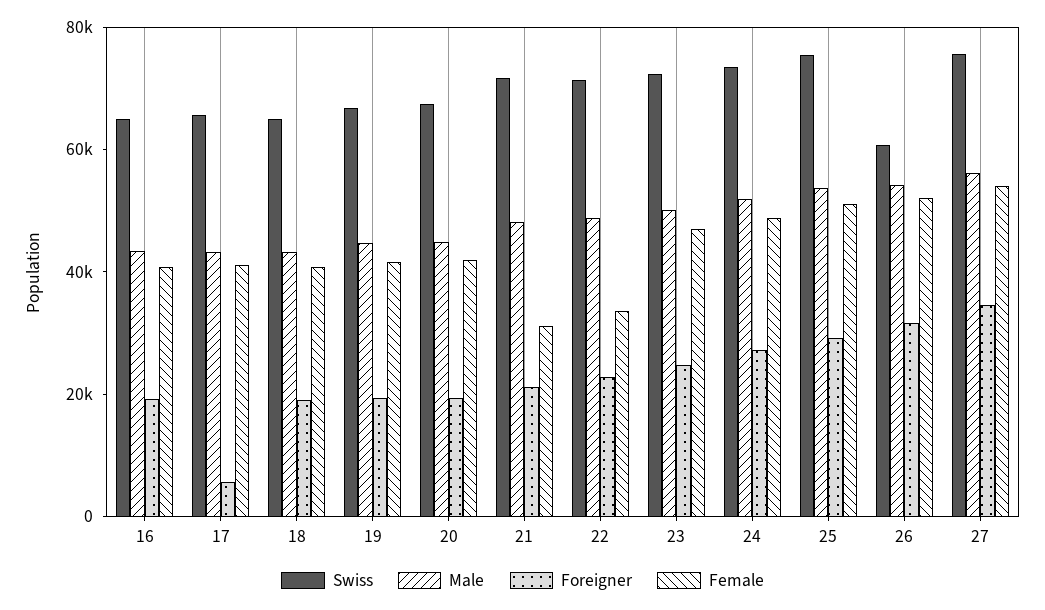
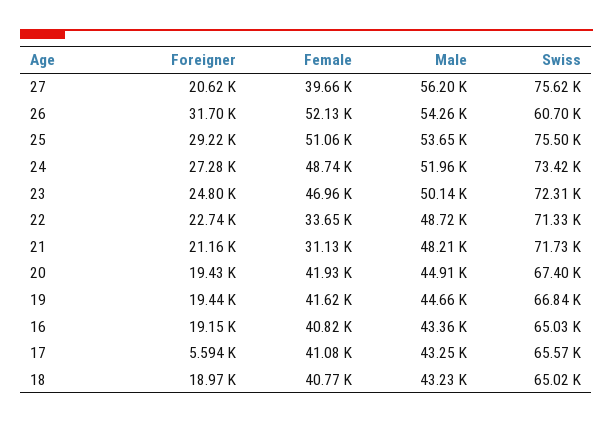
Foreigner, 27: 35000 -> 20620
Female, 27: 55000 -> 39660

